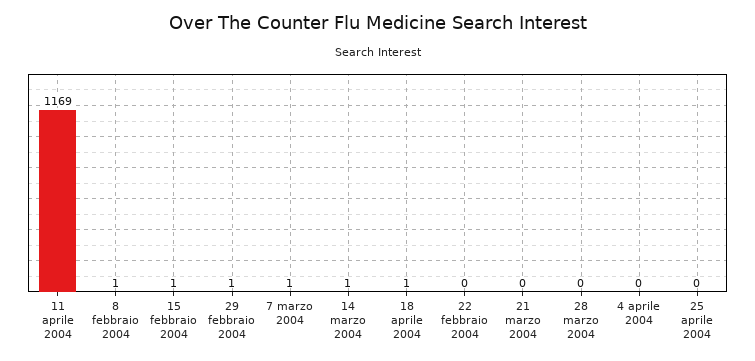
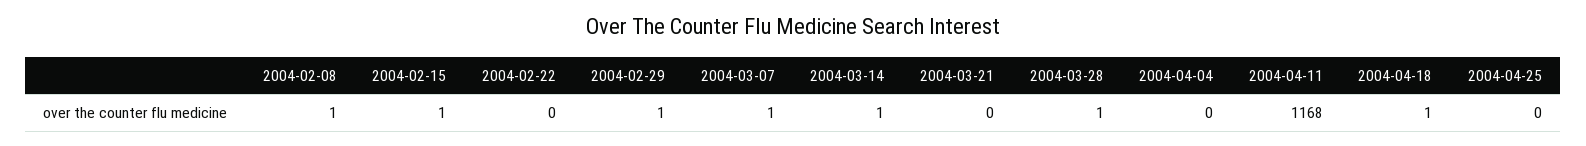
11 aprile 2004: 1169 -> 1168
28 marzo 2004: 0 -> 1

